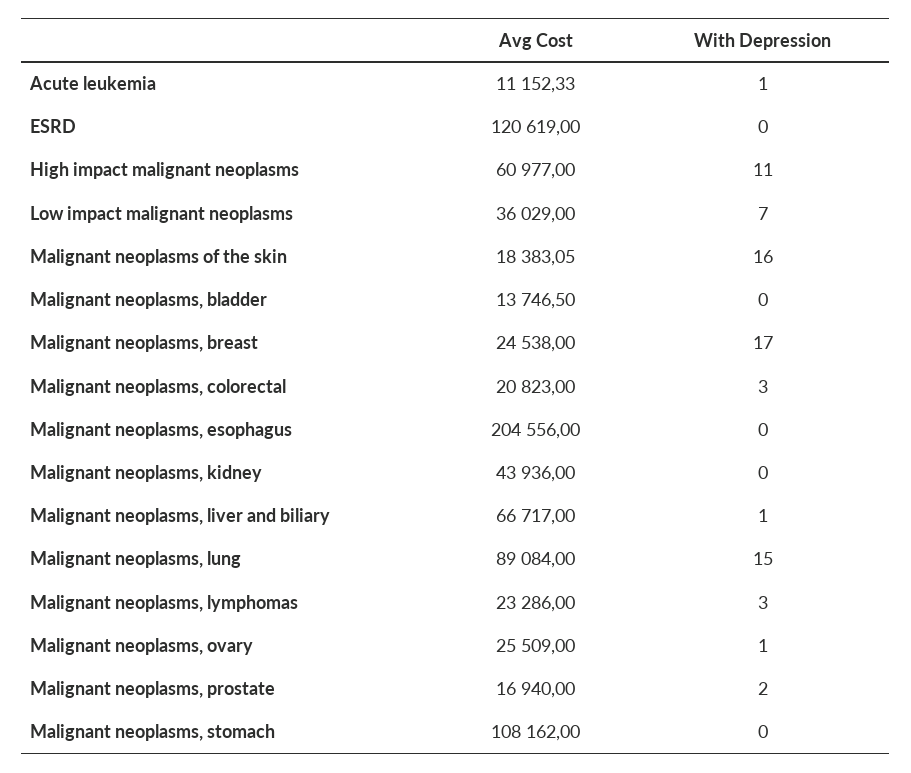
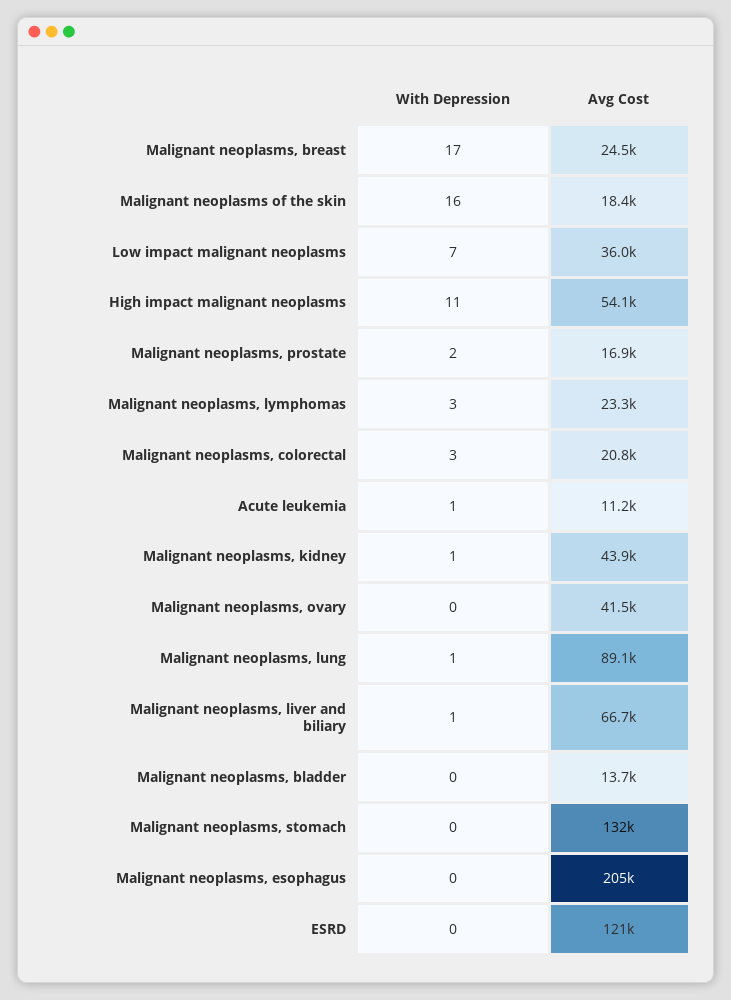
Avg Cost, High impact malignant neoplasms: 60977 -> 54100
With Depression, Malignant neoplasms, kidney: 0 -> 1
With Depression, Malignant neoplasms, lung: 15 -> 1
Avg Cost, Malignant neoplasms, ovary: 25509 -> 41500
With Depression, Malignant neoplasms, ovary: 1 -> 0
Avg Cost, Malignant neoplasms, stomach: 108162 -> 132000

